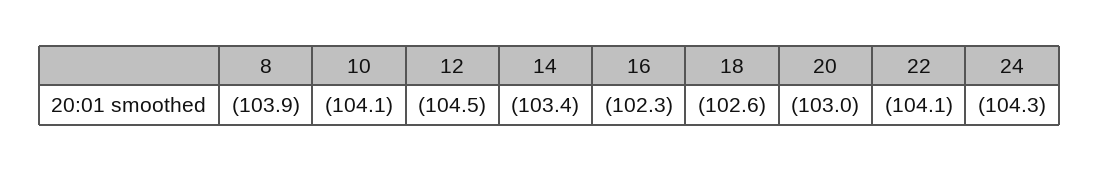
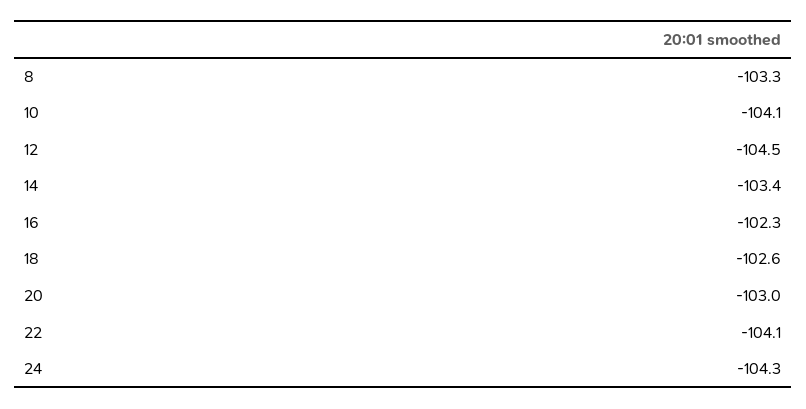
8: -103.9 -> -103.3

